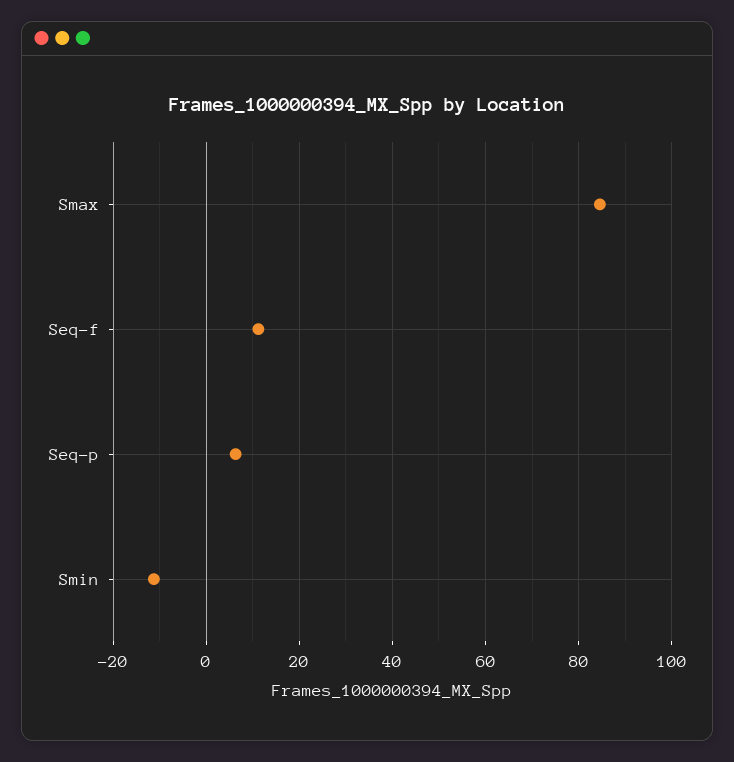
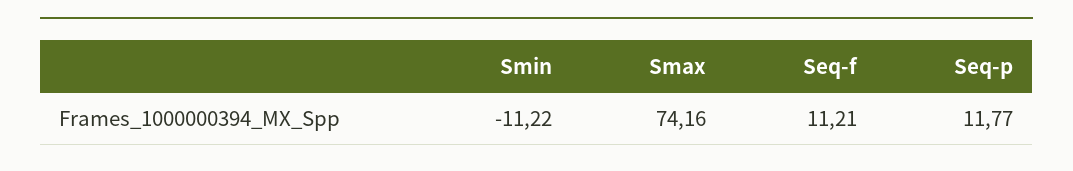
Smax: 84 -> 74.16
Seq-p: 6 -> 11.77

